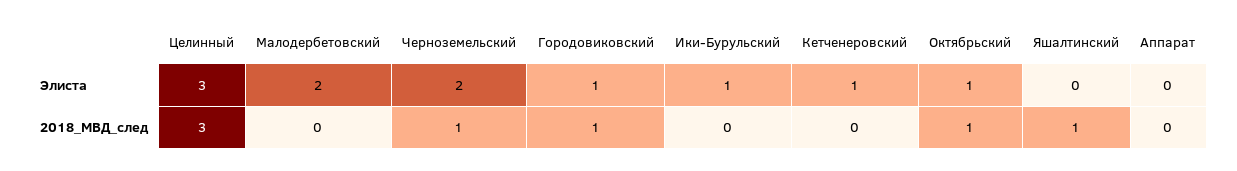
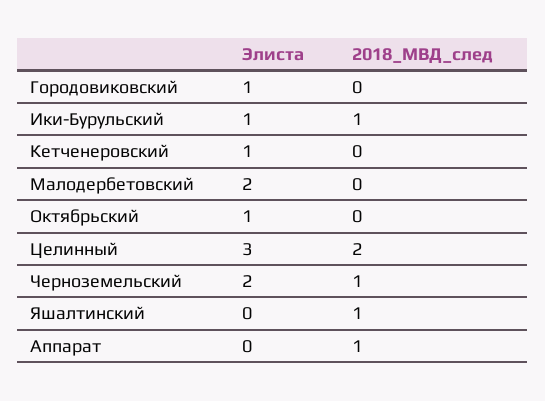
Целинный, 2018_МВД_след: 3 -> 2
Городовиковский, 2018_МВД_след: 1 -> 0
Ики-Бурульский, 2018_МВД_след: 0 -> 1
Октябрьский, 2018_МВД_след: 1 -> 0
Аппарат, 2018_МВД_след: 0 -> 1

